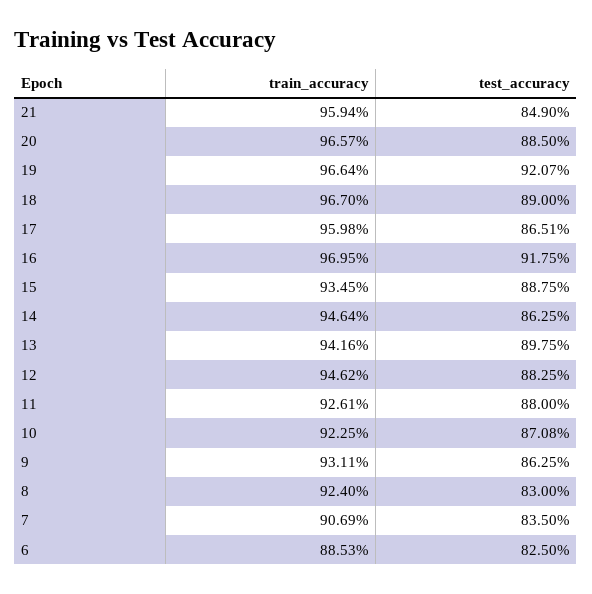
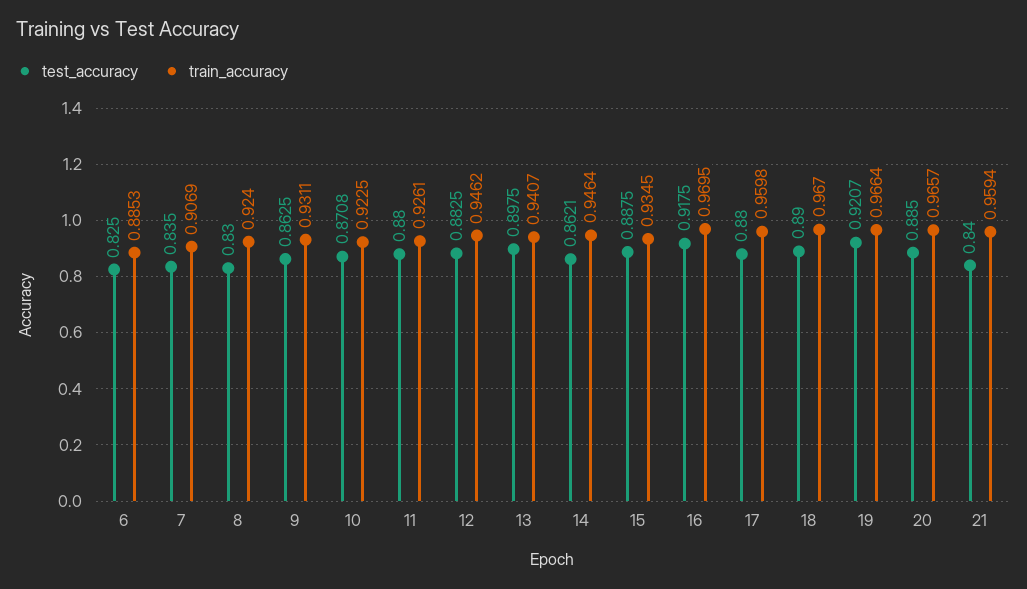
test_accuracy, 21: 0.849 -> 0.84
test_accuracy, 17: 0.8651 -> 0.88
test_accuracy, 14: 0.8625 -> 0.8621
train_accuracy, 13: 0.9416 -> 0.9407

